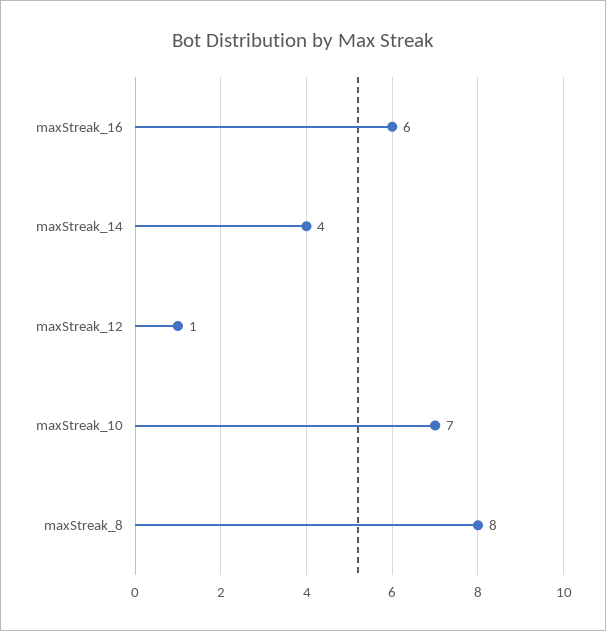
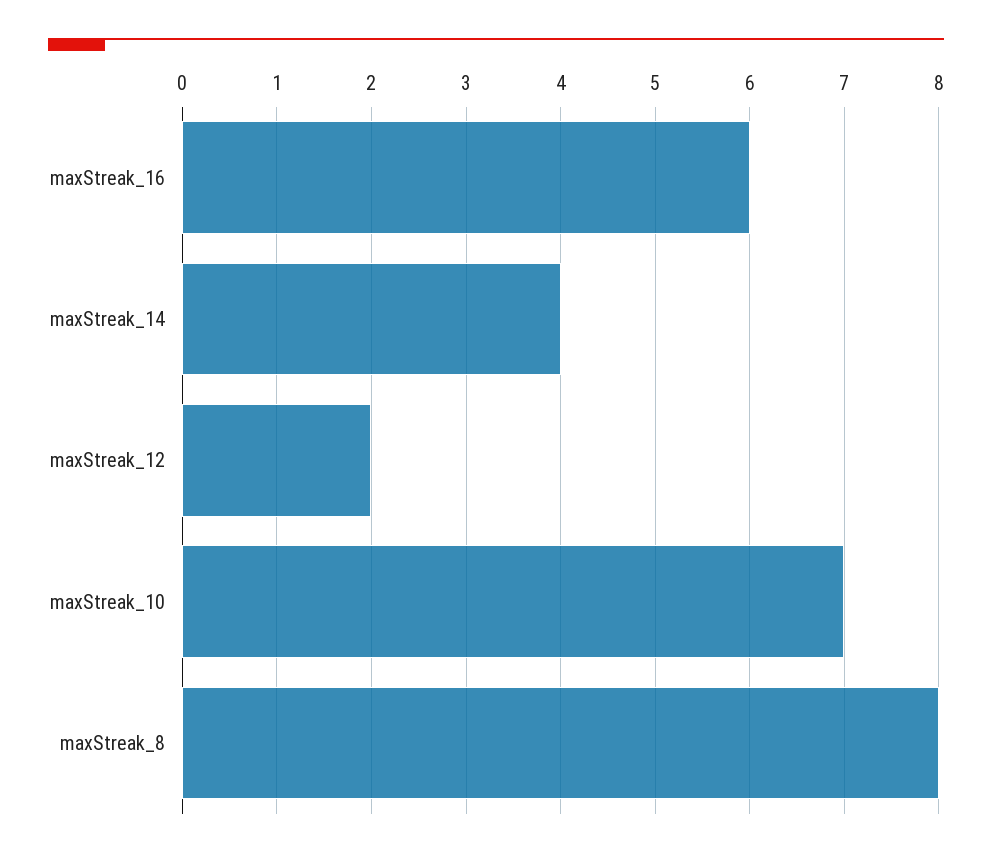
maxStreak_12: 1 -> 2

